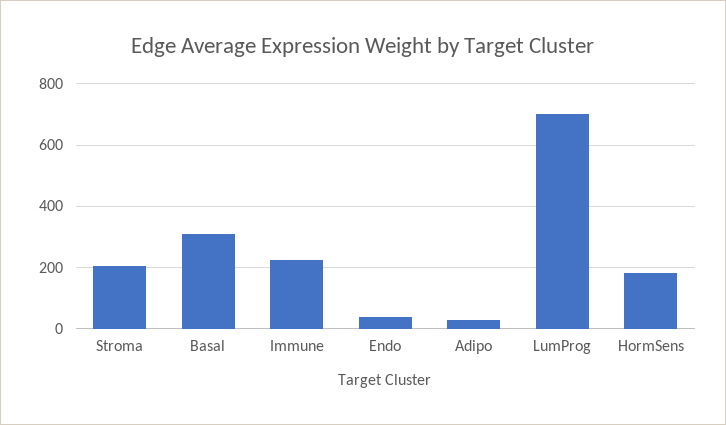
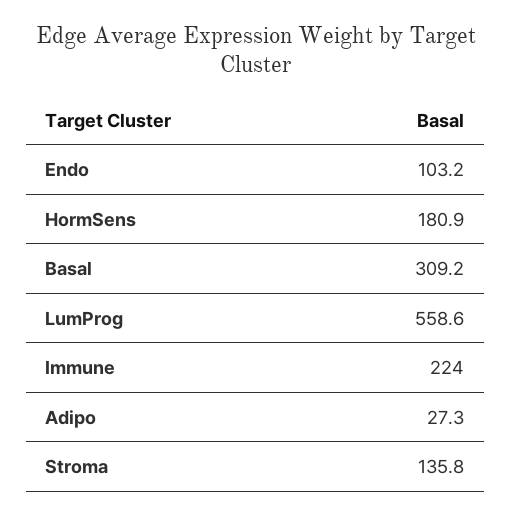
Stroma: 200 -> 135.8
Endo: 40 -> 103.2
LumProg: 700 -> 558.6

